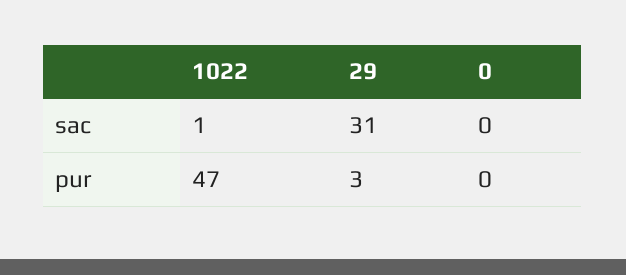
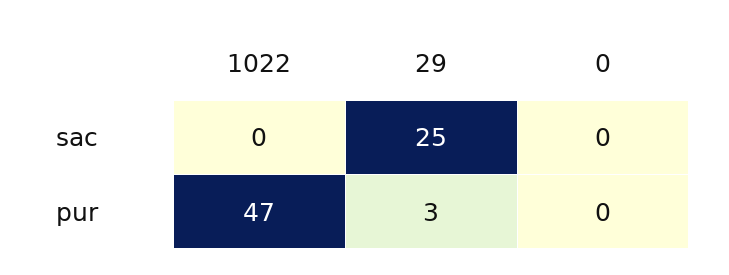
1022, sac: 1 -> 0
29, sac: 31 -> 25

